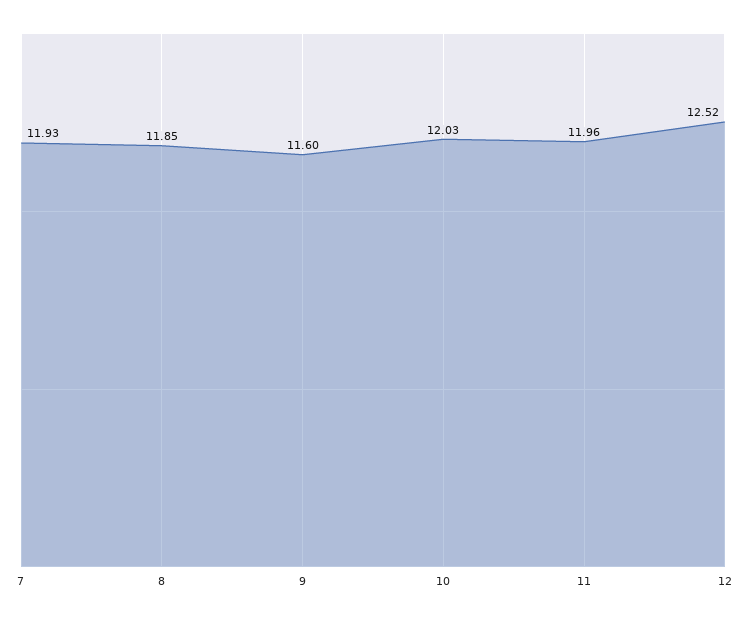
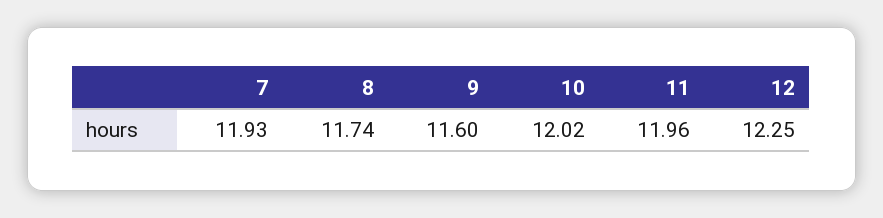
8: 11.85 -> 11.74
10: 12.03 -> 12.02
12: 12.52 -> 12.25

